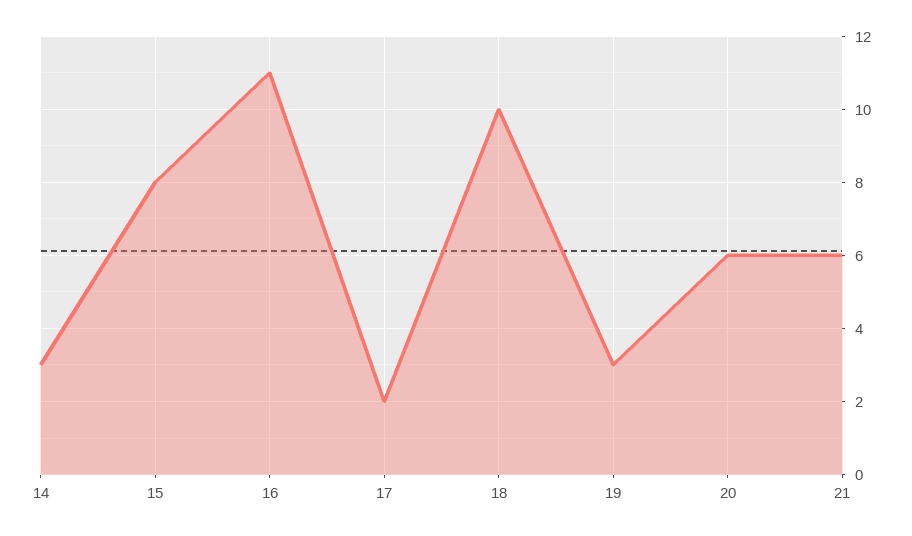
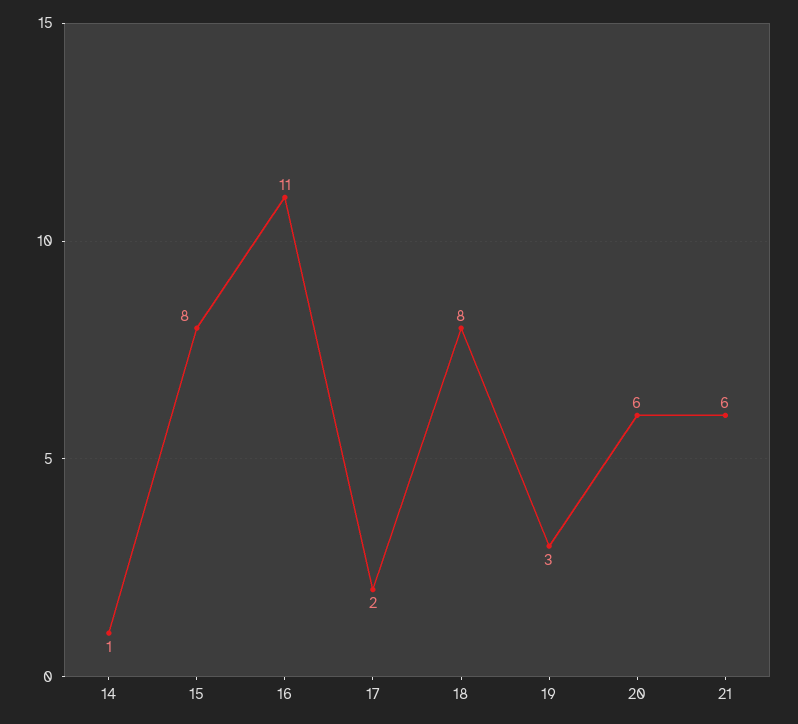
14: 3 -> 1
18: 10 -> 8

